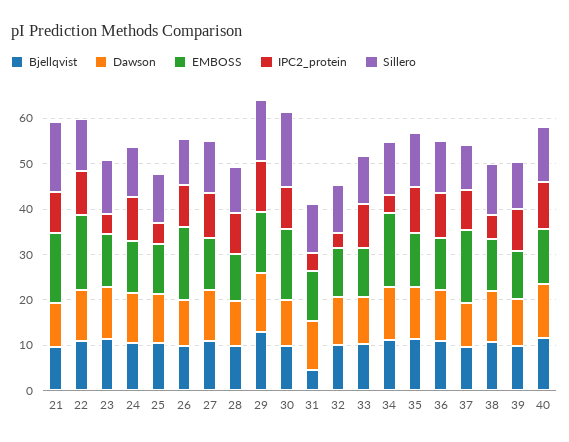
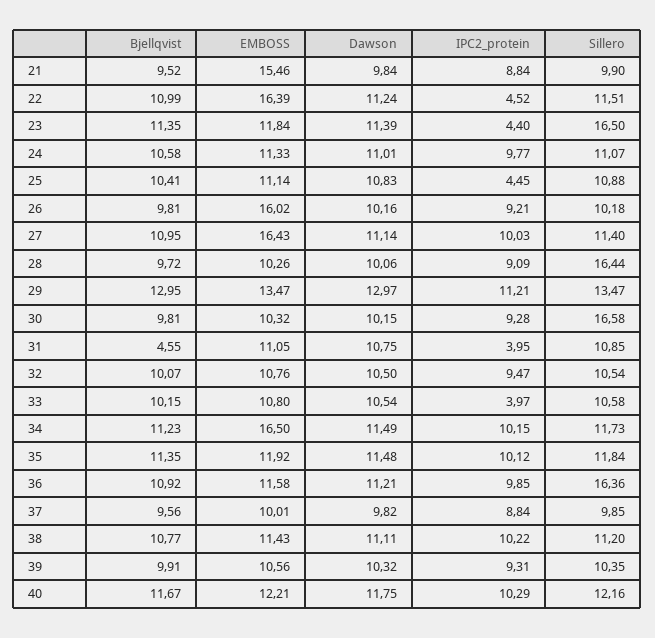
Sillero, 21: 16 -> 9.9
IPC2_protein, 22: 10 -> 4.52
Sillero, 23: 12 -> 16.5
EMBOSS, 27: 12 -> 16.43
Sillero, 28: 10 -> 16.44
EMBOSS, 30: 16 -> 10.32
IPC2_protein, 32: 4 -> 9.47
IPC2_protein, 33: 10 -> 3.97
IPC2_protein, 34: 4 -> 10.15
Sillero, 36: 12 -> 16.36
EMBOSS, 37: 16 -> 10.01
IPC2_protein, 38: 6 -> 10.22

